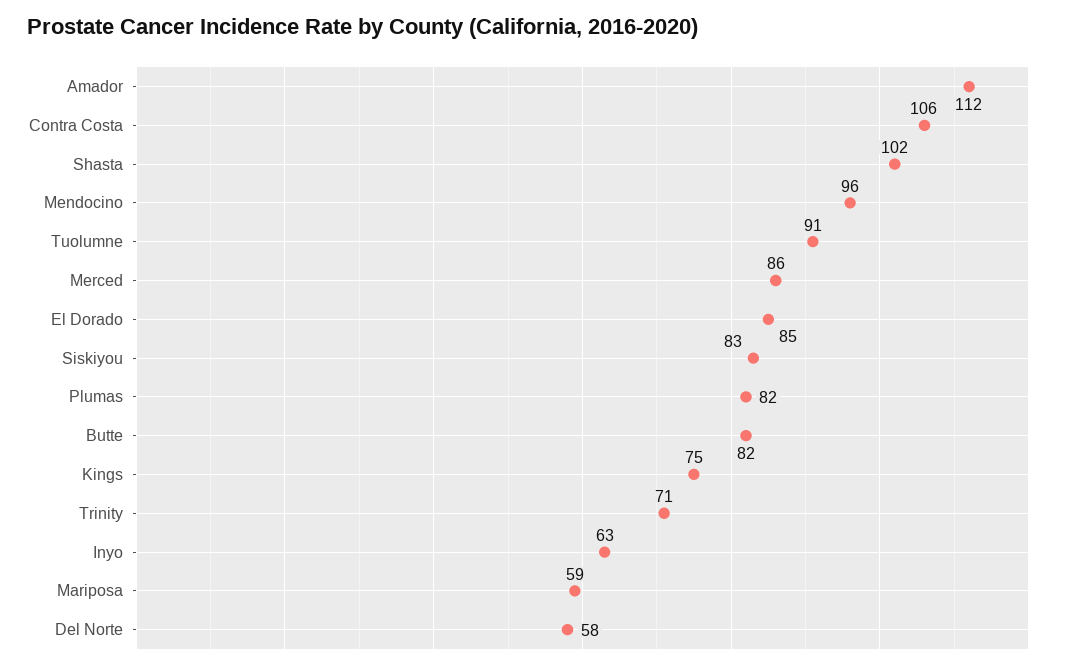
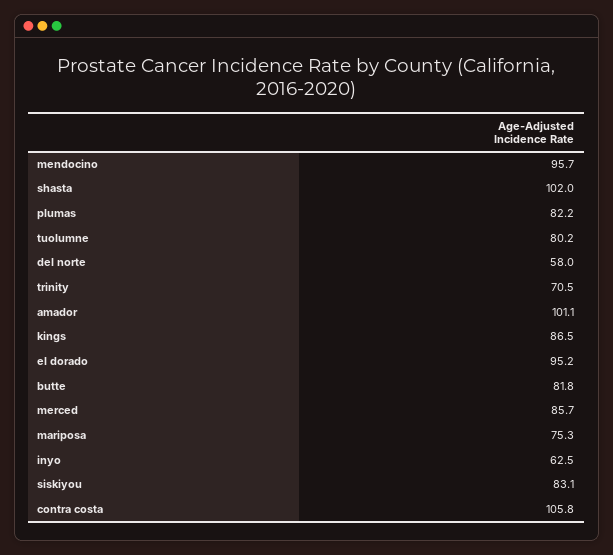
Amador: 112 -> 101.1
Tuolumne: 91 -> 80.2
El Dorado: 85 -> 95.2
Kings: 75 -> 86.5
Mariposa: 59 -> 75.3

